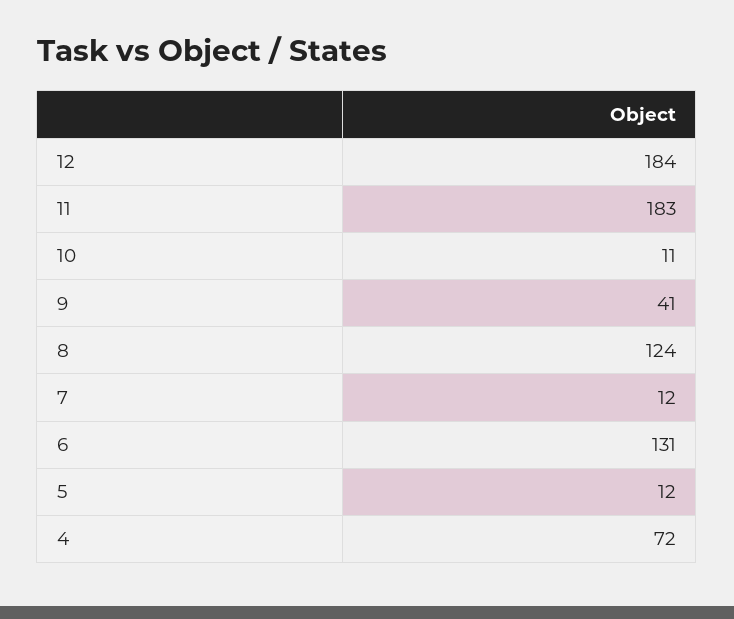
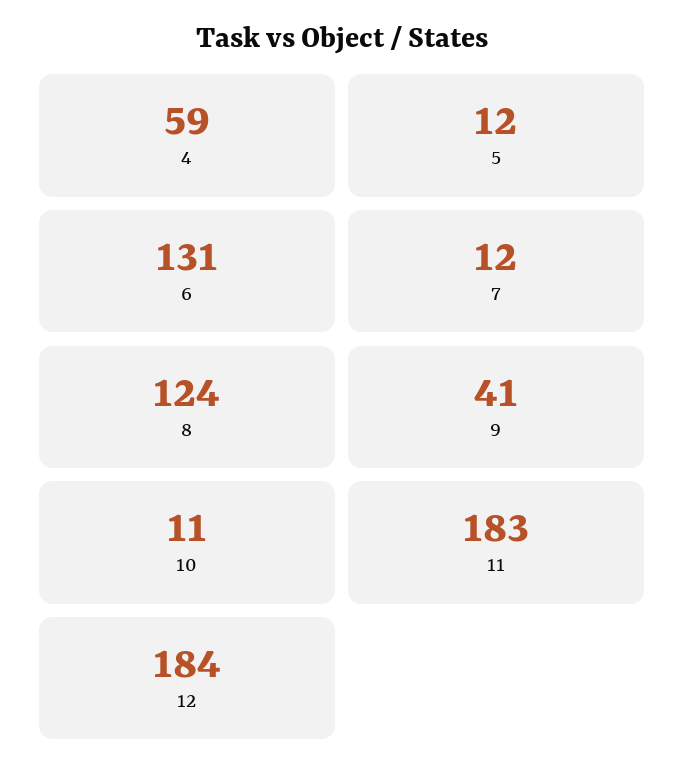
4: 72 -> 59

